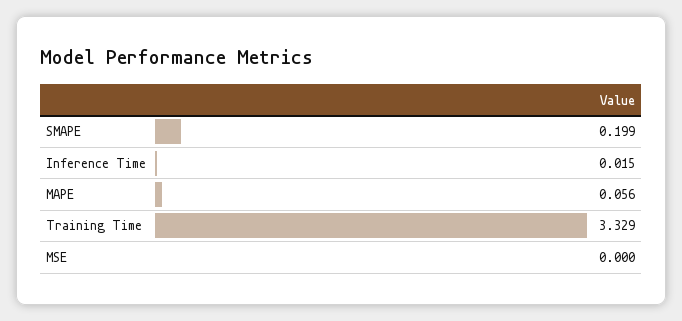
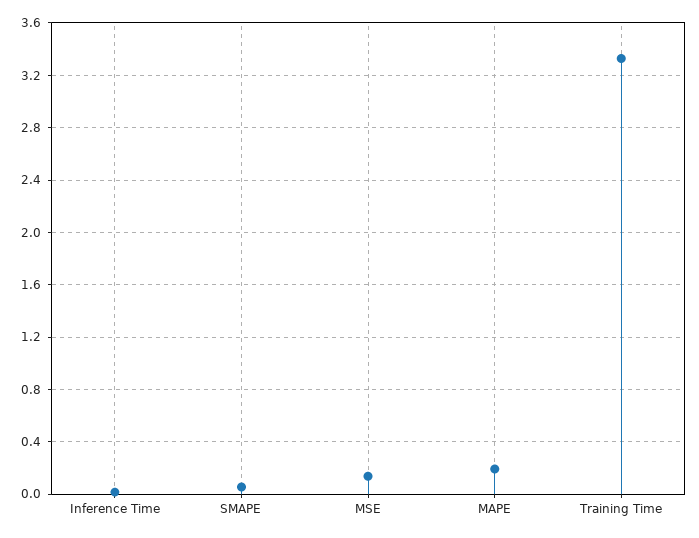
SMAPE: 0.199 -> 0.05
MAPE: 0.056 -> 0.2
MSE: 0 -> 0.15

